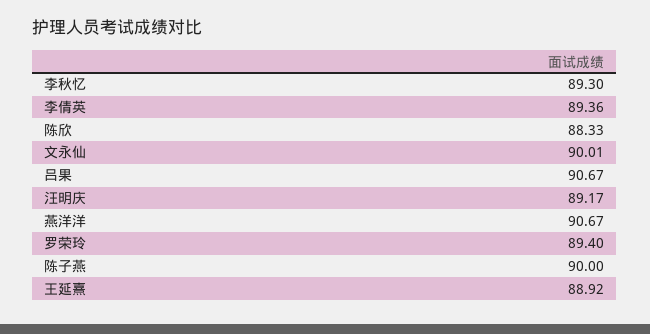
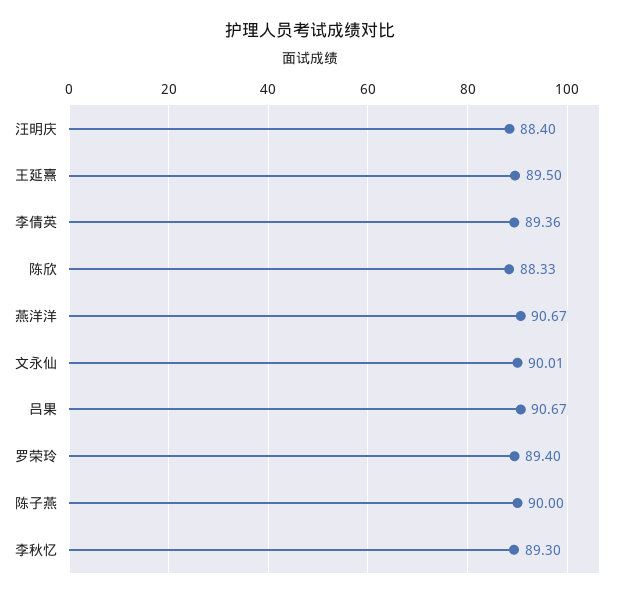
汪明庆: 89.17 -> 88.4
王延熹: 88.92 -> 89.5

